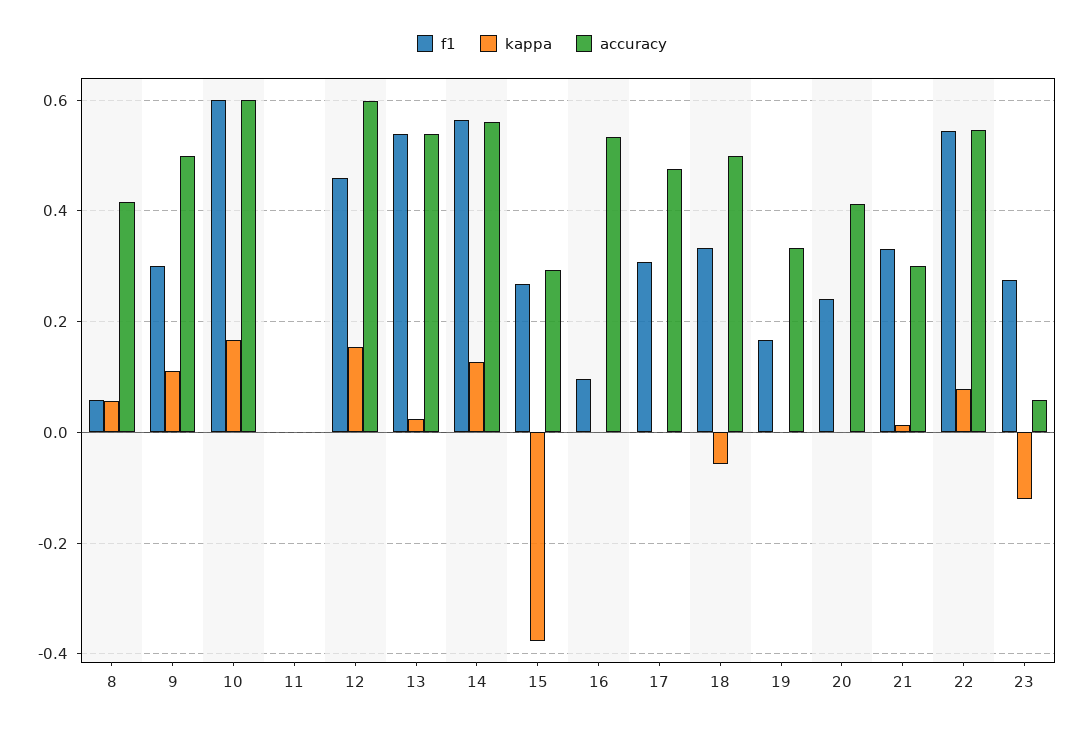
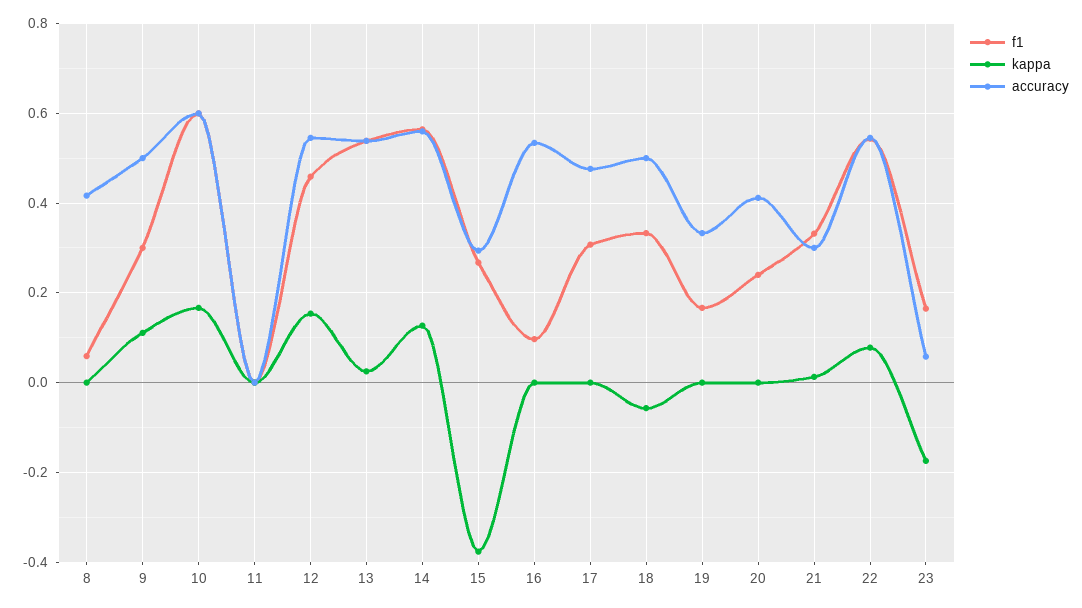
kappa, 8: 0.06 -> 0
accuracy, 12: 0.6 -> 0.54
f1, 23: 0.28 -> 0.16
kappa, 23: -0.12 -> -0.18

